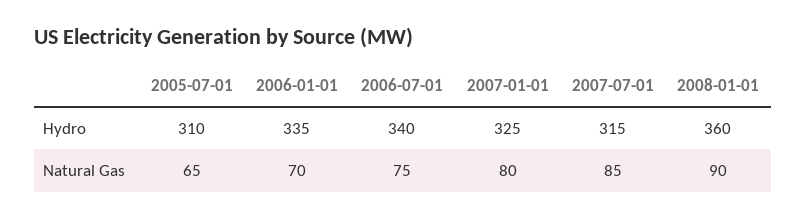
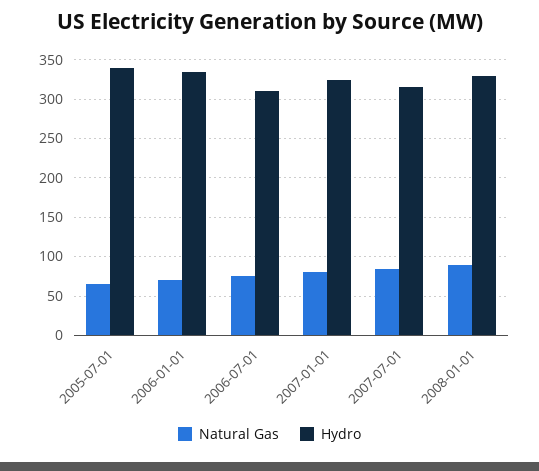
Hydro, 2005-07-01: 310 -> 340
Hydro, 2006-07-01: 340 -> 310
Hydro, 2008-01-01: 360 -> 330

